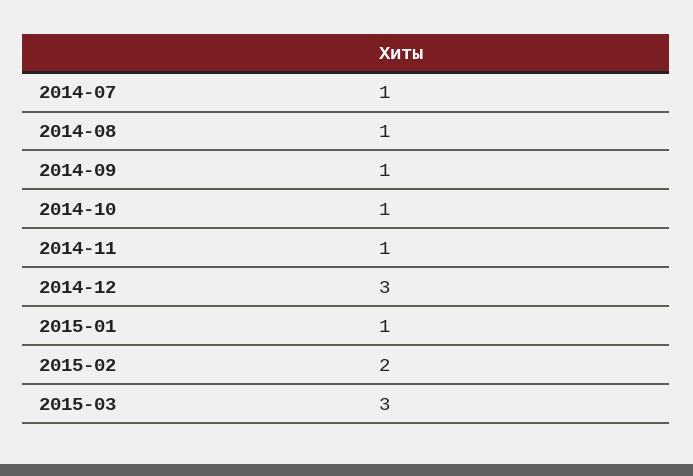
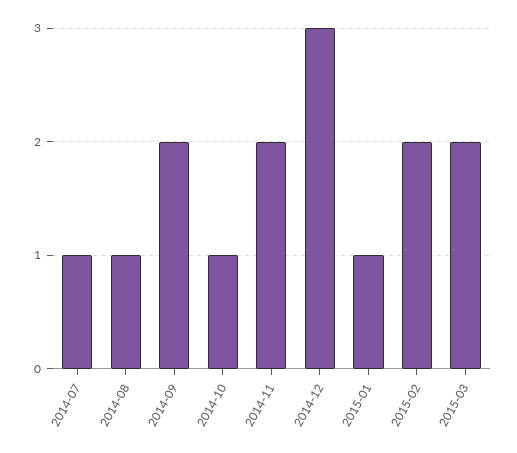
2014-09: 1 -> 2
2014-11: 1 -> 2
2015-03: 3 -> 2

